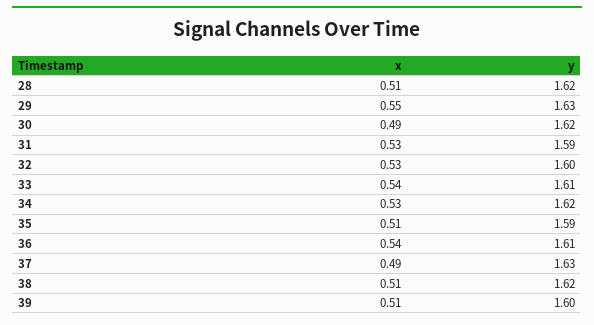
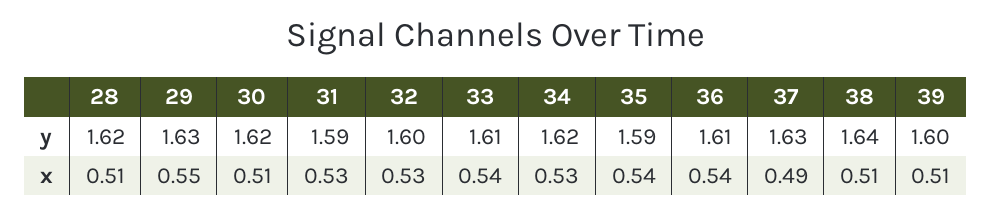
x, 30: 0.49 -> 0.51
x, 35: 0.51 -> 0.54
y, 38: 1.62 -> 1.64

